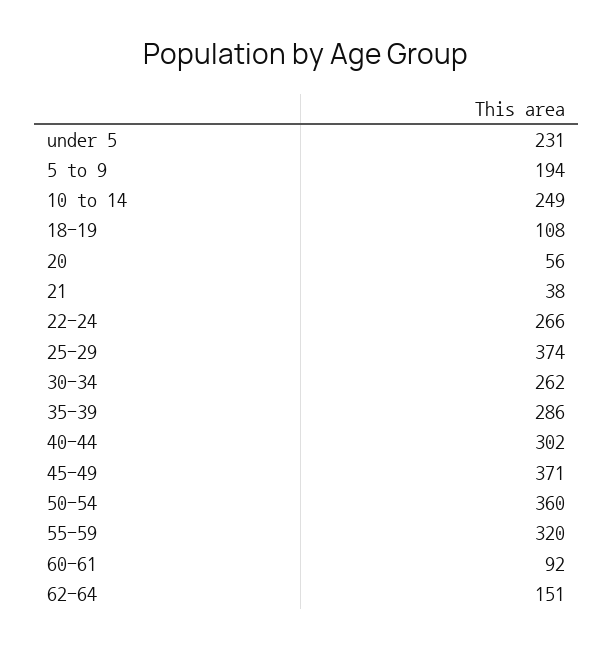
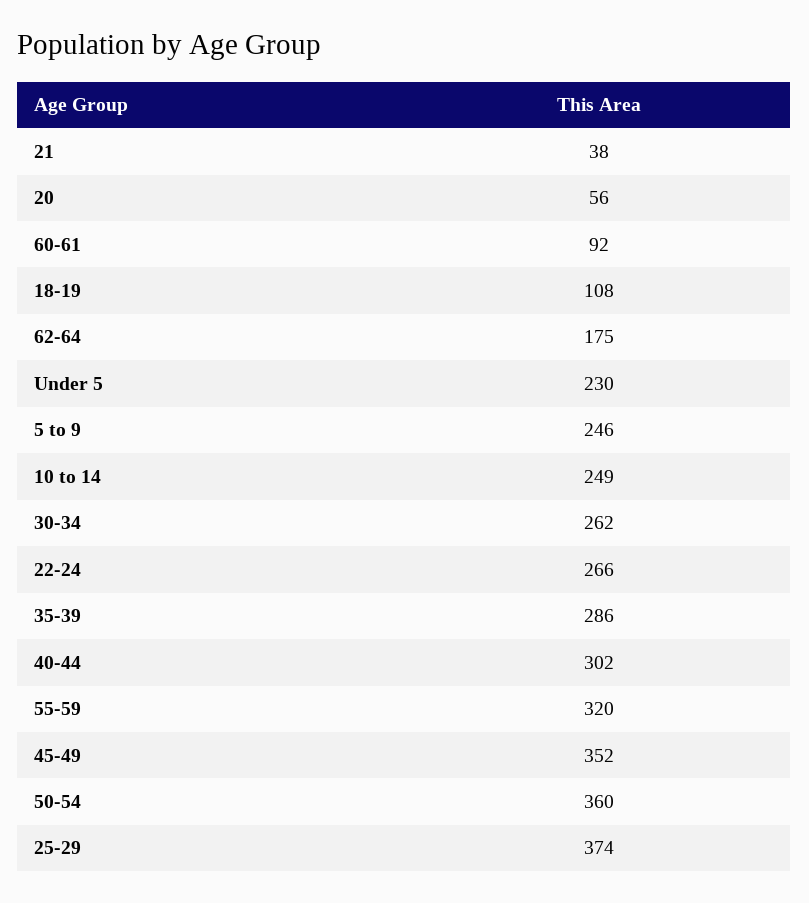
under 5: 231 -> 230
5 to 9: 194 -> 246
45-49: 371 -> 352
62-64: 151 -> 175

